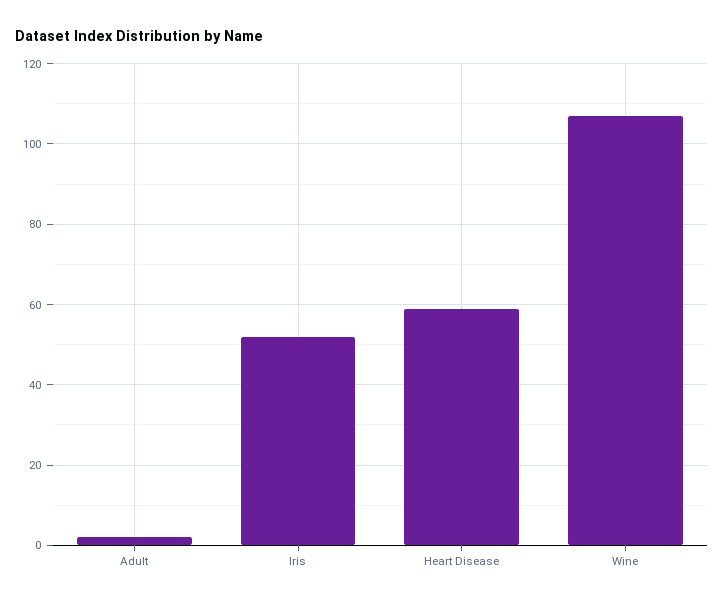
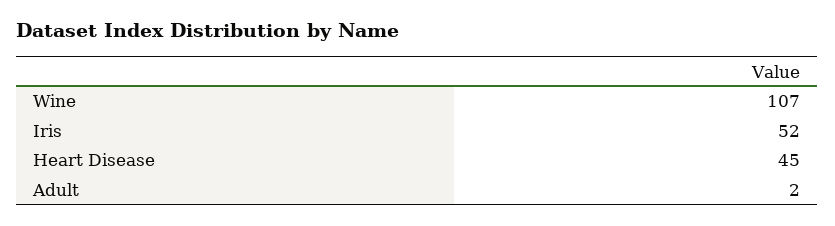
Heart Disease: 60 -> 45

